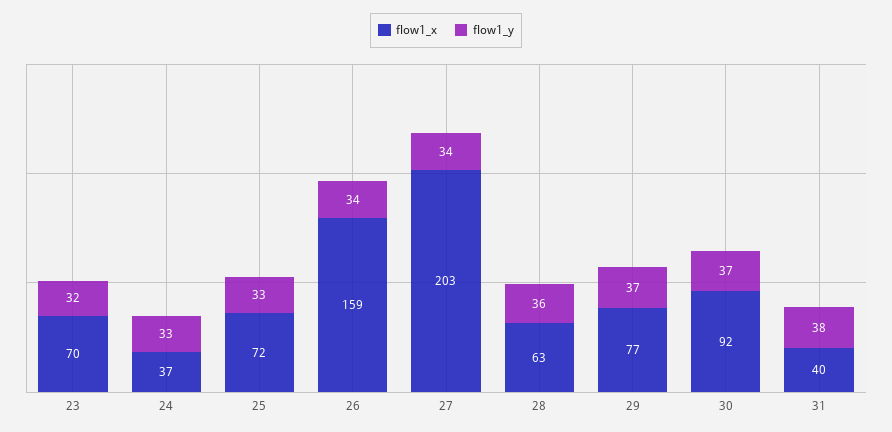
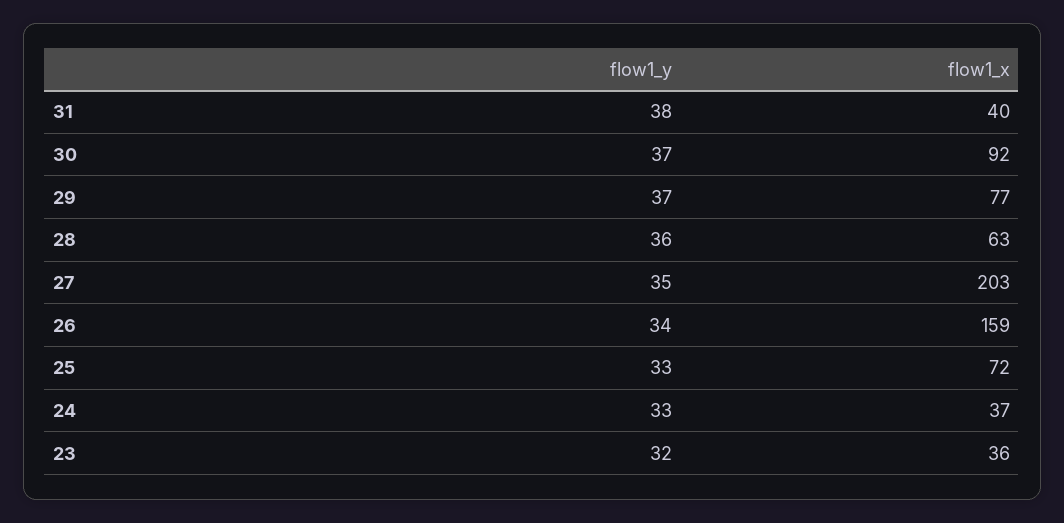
flow1_x, 23: 70 -> 36
flow1_y, 27: 34 -> 35

